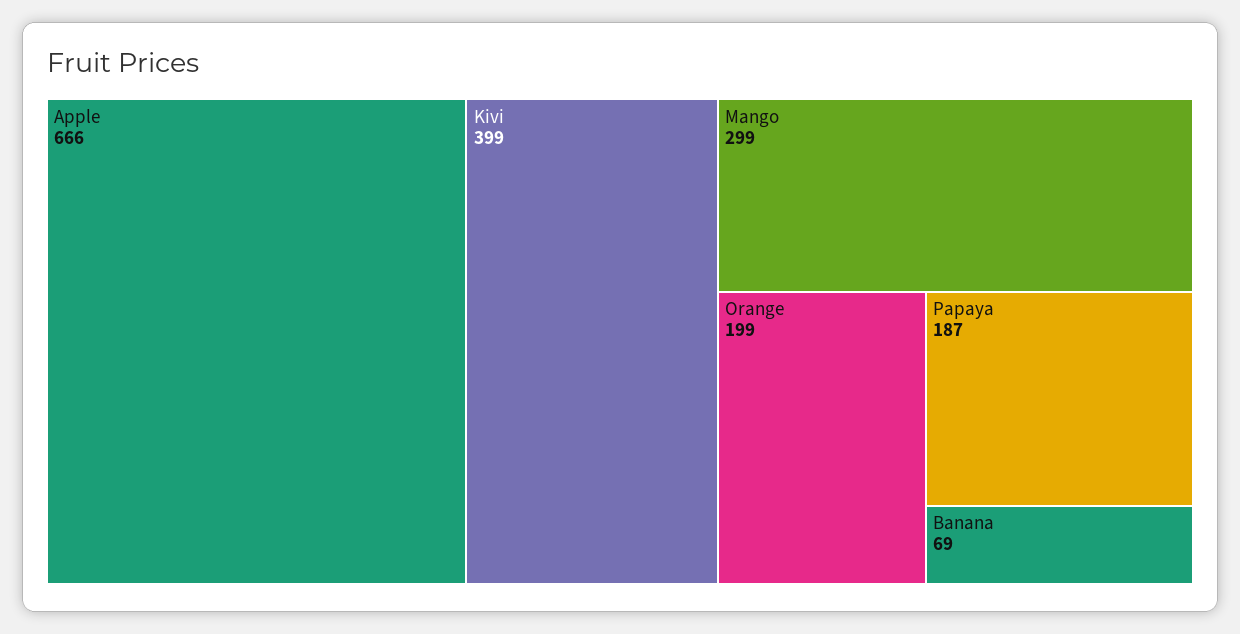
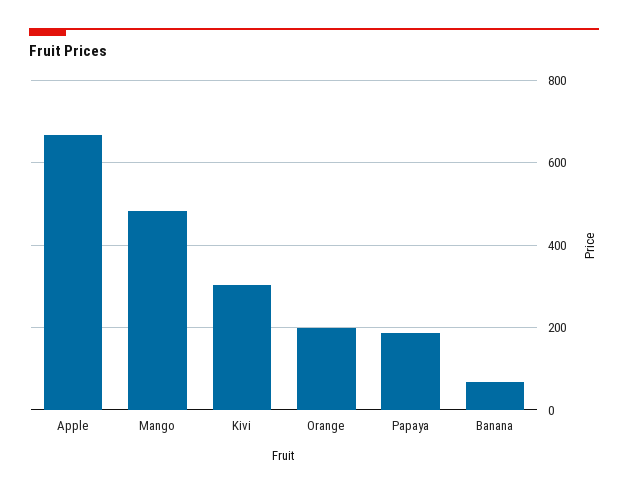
Kivi: 399 -> 300
Mango: 299 -> 480

